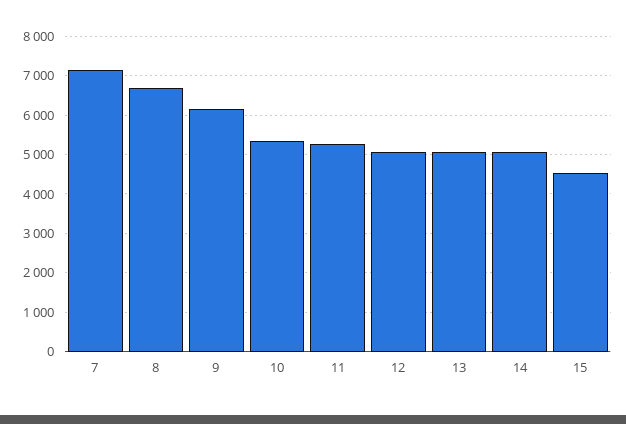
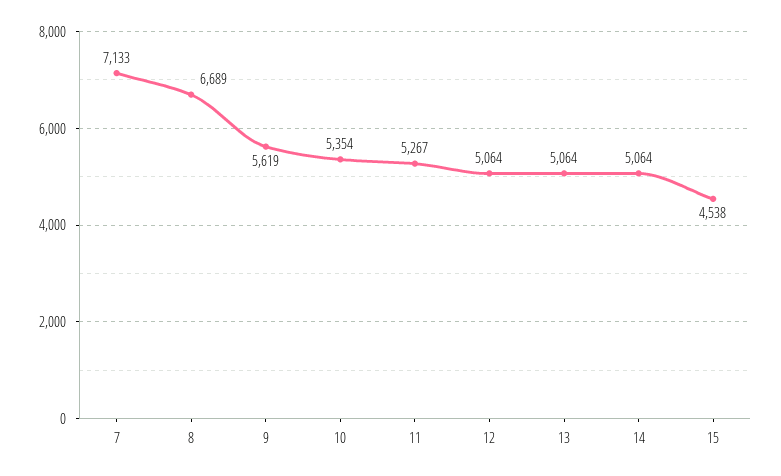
9: 6200 -> 5619

